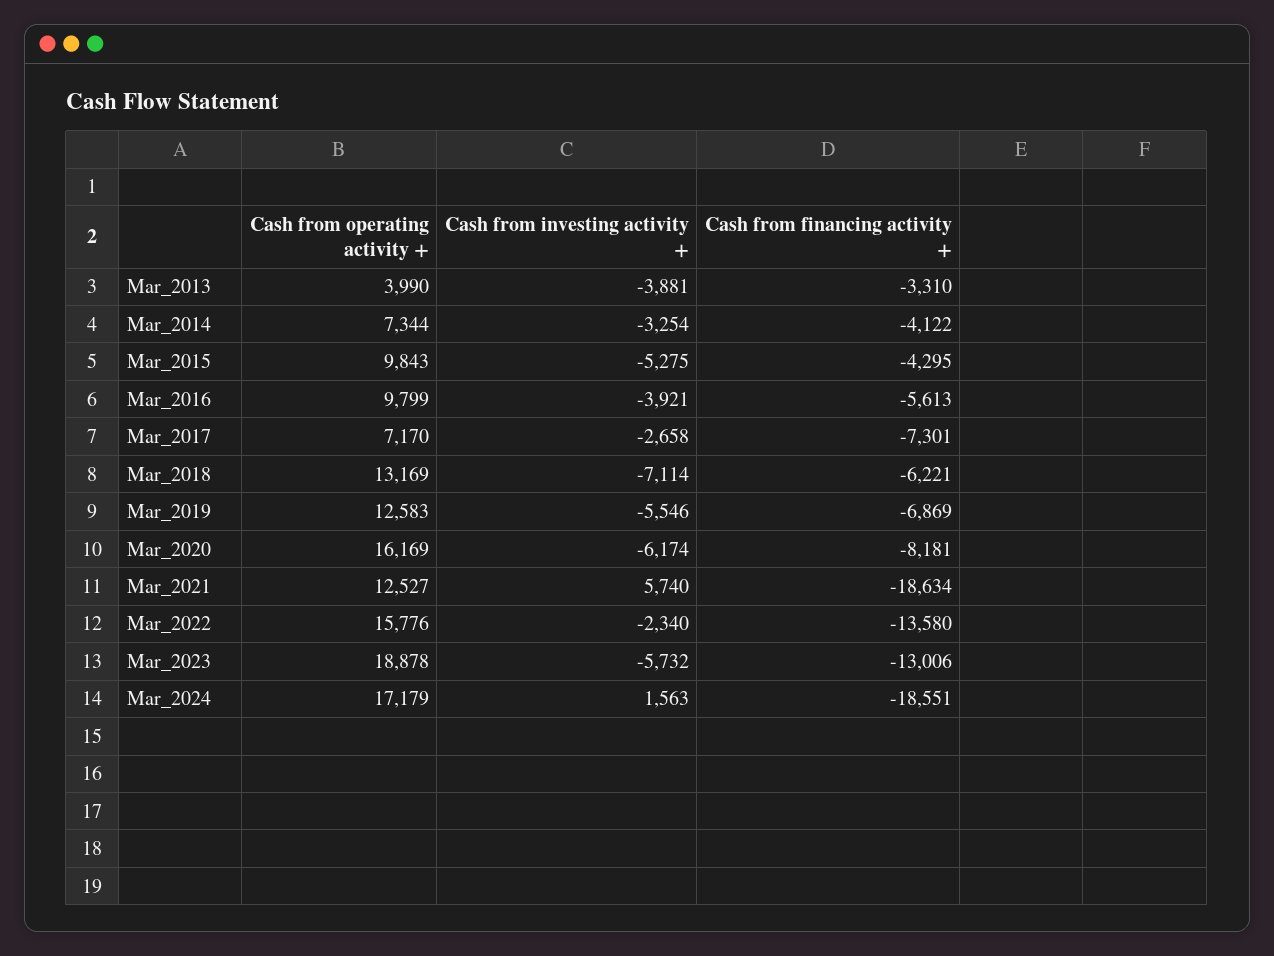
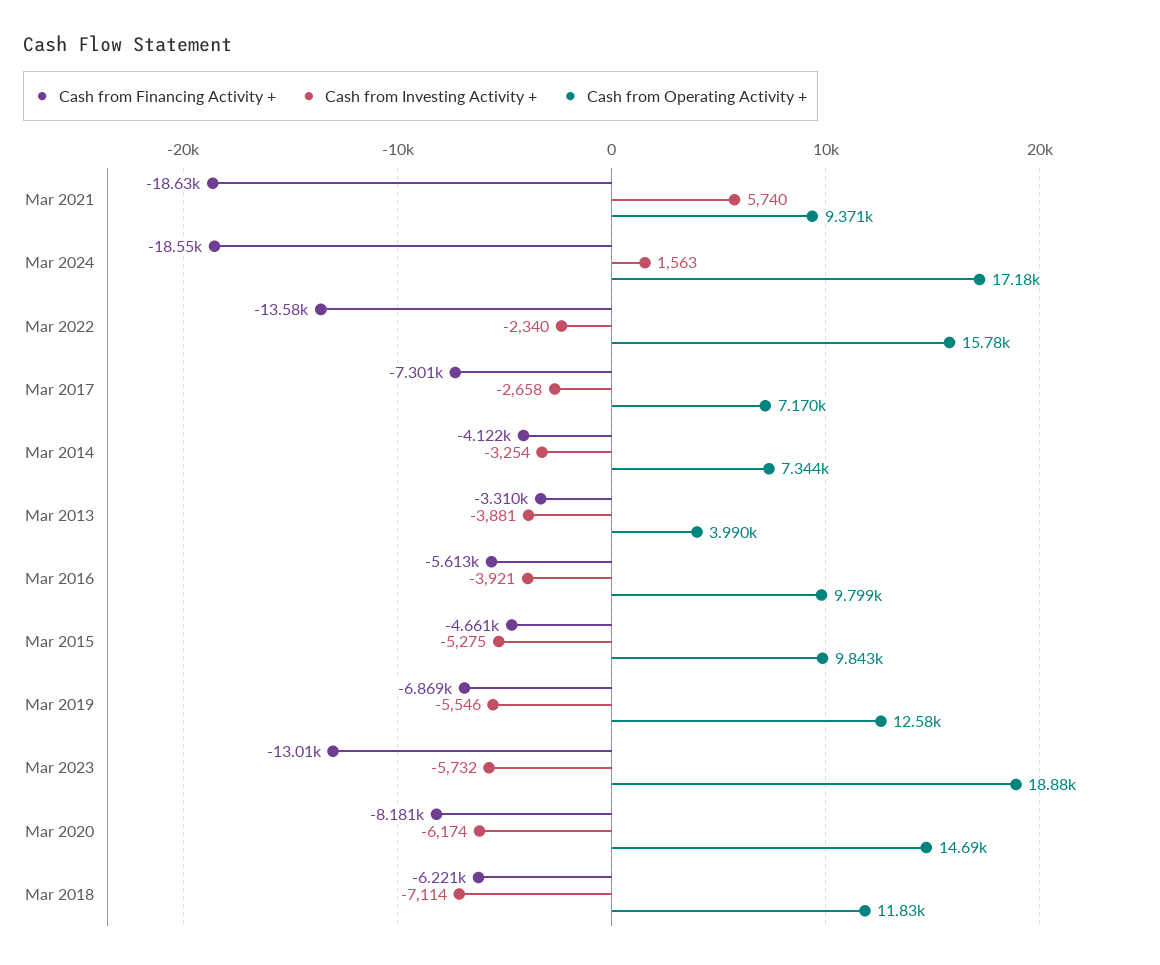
Cash from financing activity +, Mar_2015: -4295 -> -4661
Cash from operating activity +, Mar_2018: 13169 -> 11830
Cash from operating activity +, Mar_2020: 16169 -> 14690
Cash from operating activity +, Mar_2021: 12527 -> 9371

